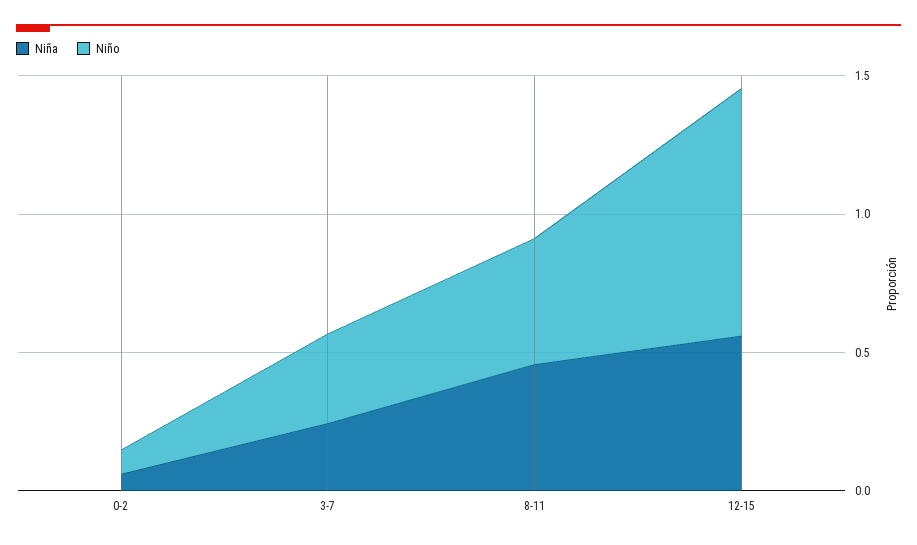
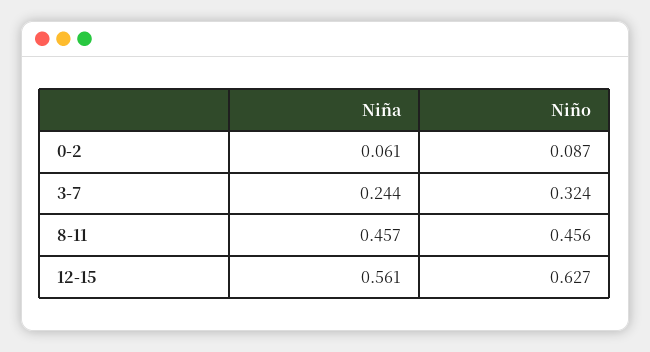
Niño, 12-15: 0.9 -> 0.627

